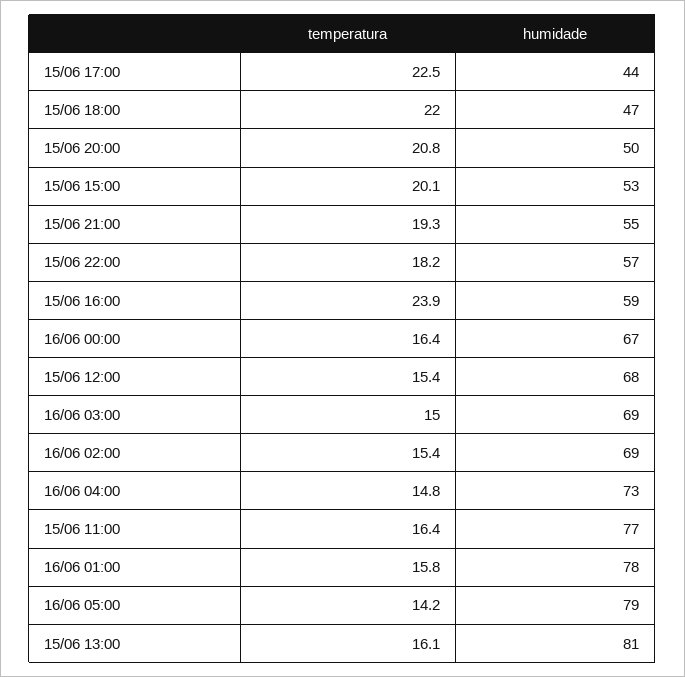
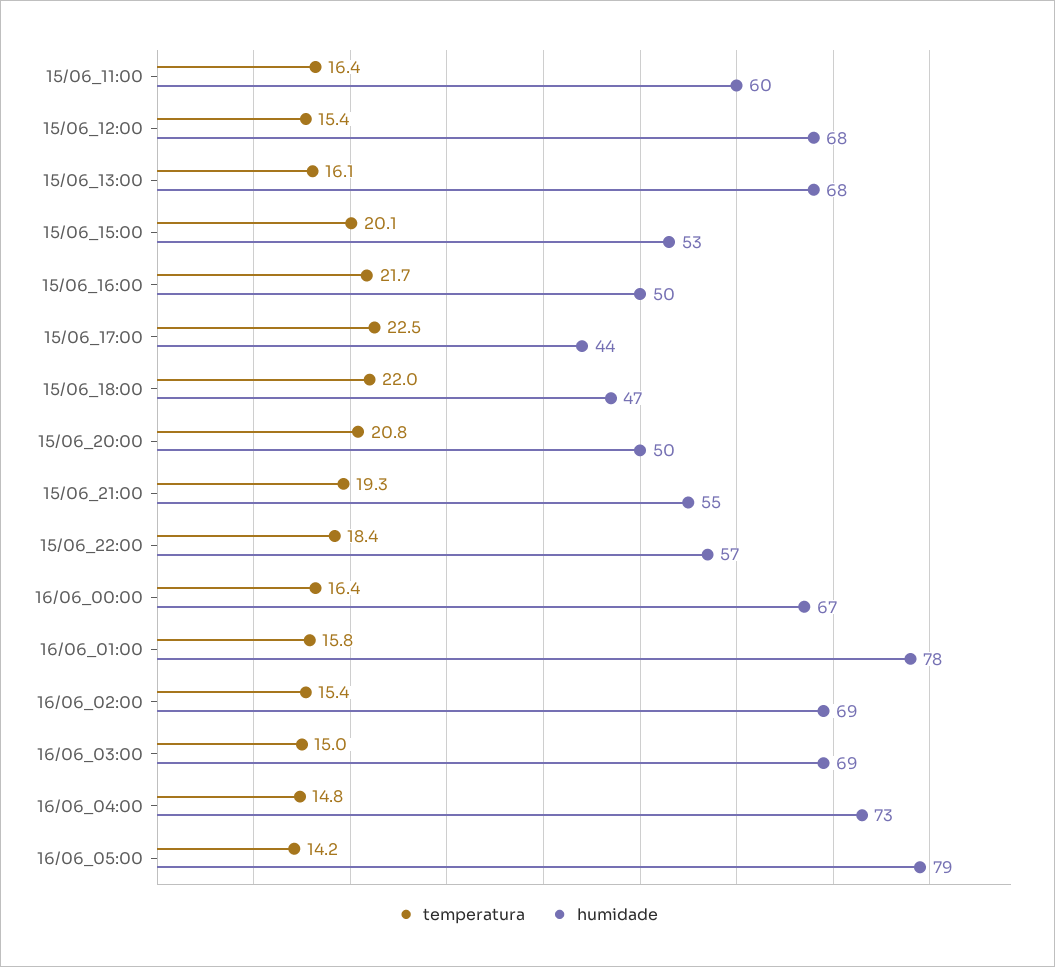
temperatura, 15/06 22:00: 18.2 -> 18.4
temperatura, 15/06 16:00: 23.9 -> 21.7
humidade, 15/06 16:00: 59 -> 50
humidade, 15/06 11:00: 77 -> 60
humidade, 15/06 13:00: 81 -> 68

